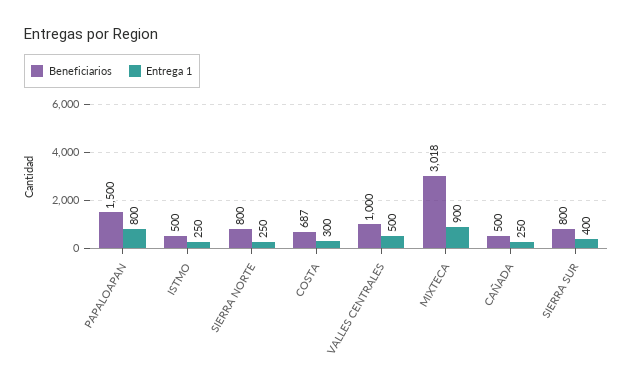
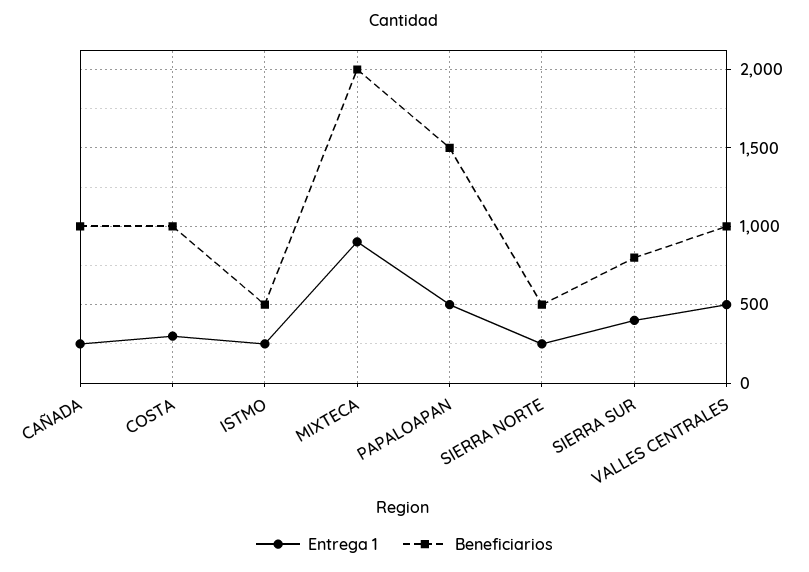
Entrega 1, PAPALOAPAN: 800 -> 500
Beneficiarios, SIERRA NORTE: 800 -> 500
Beneficiarios, COSTA: 687 -> 1000
Beneficiarios, MIXTECA: 3018 -> 2000
Beneficiarios, CAÑADA: 500 -> 1000

